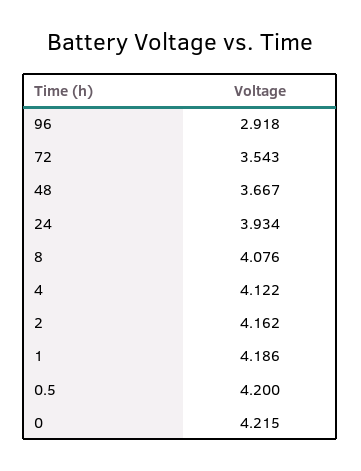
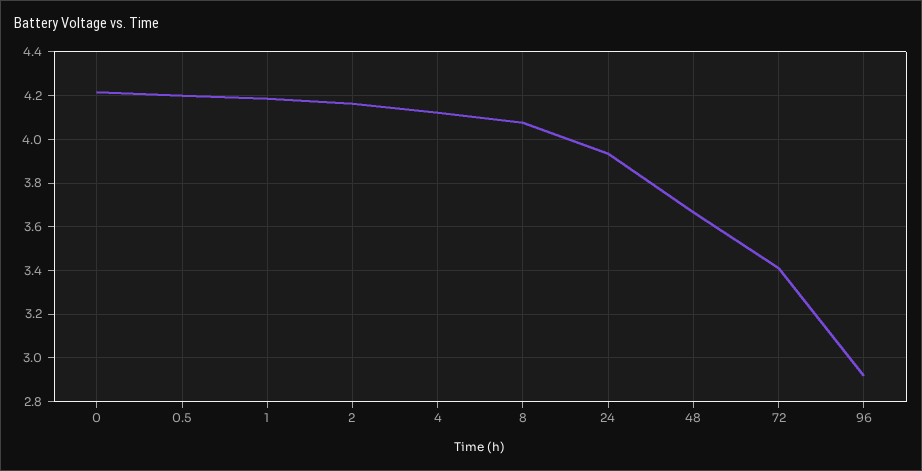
72: 3.543 -> 3.4

